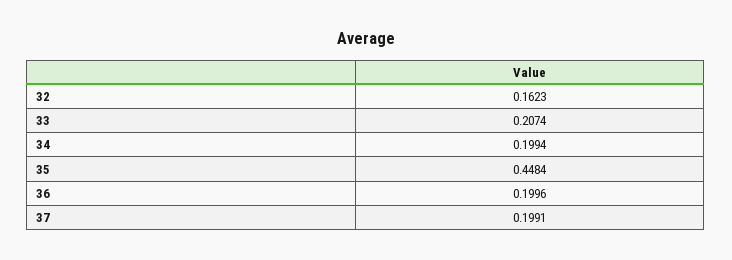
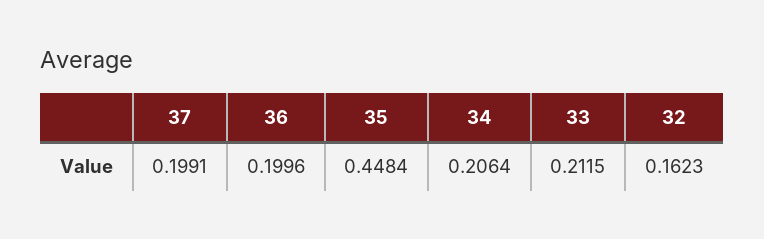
33: 0.2074 -> 0.2115
34: 0.1994 -> 0.2064

